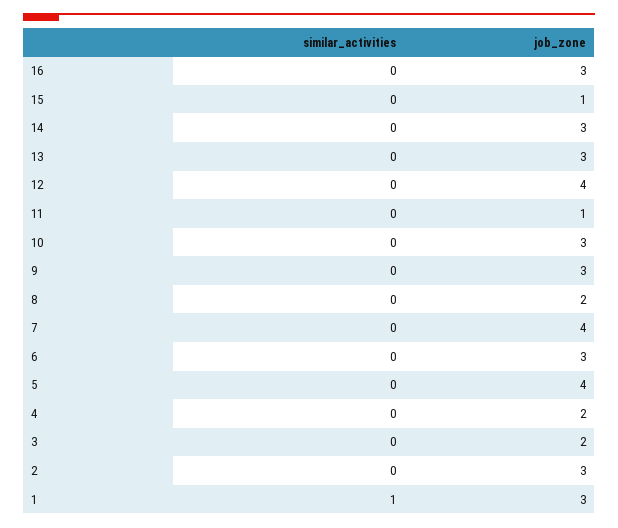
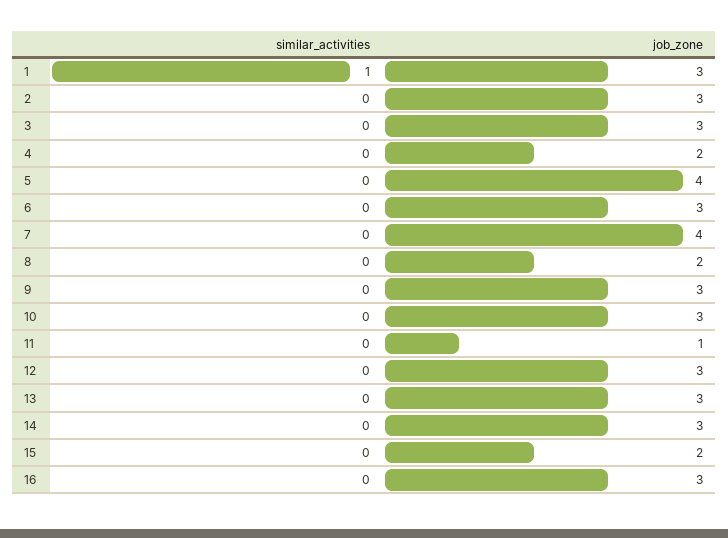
job_zone, 15: 1 -> 2
job_zone, 12: 4 -> 3
job_zone, 3: 2 -> 3

